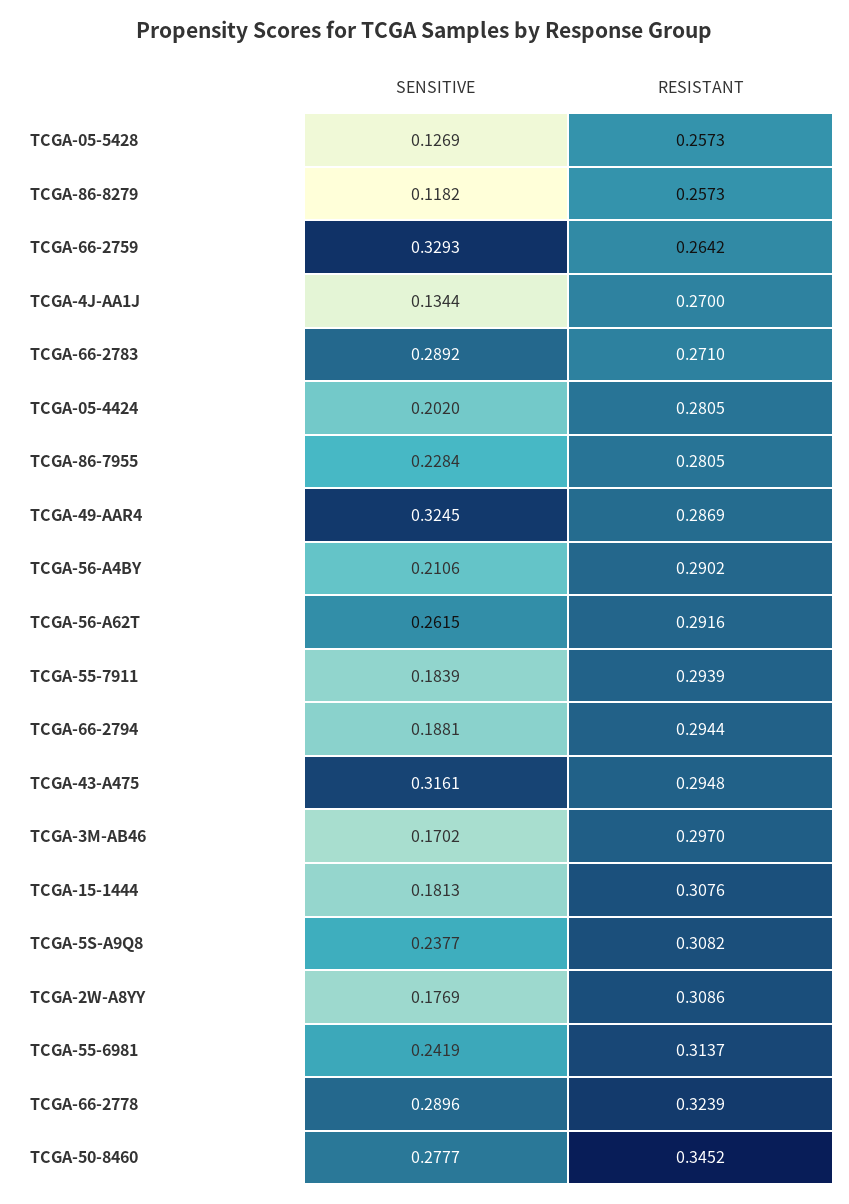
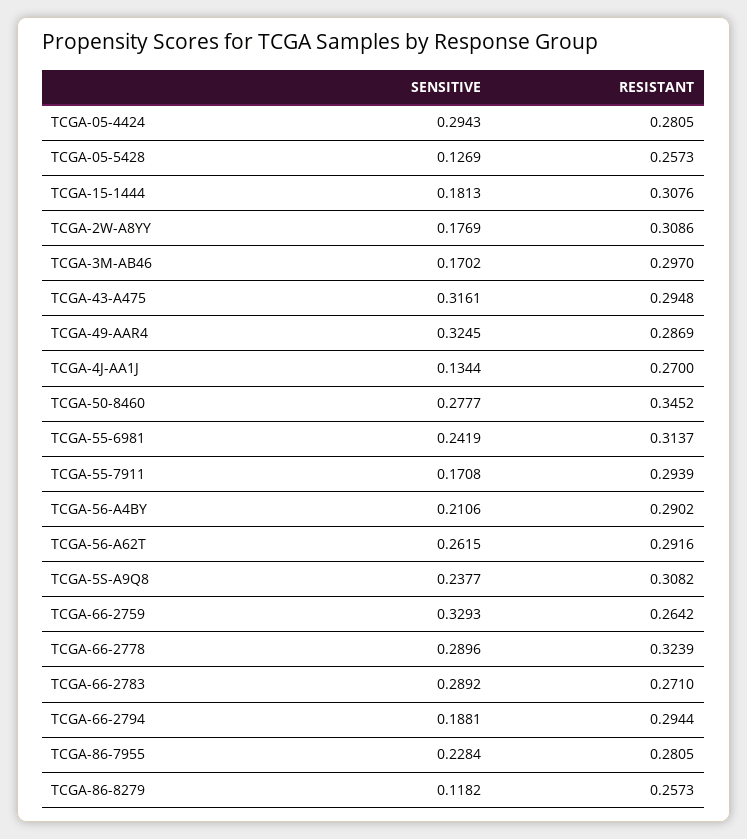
SENSITIVE, TCGA-05-4424: 0.202 -> 0.2943
SENSITIVE, TCGA-55-7911: 0.1839 -> 0.1708

